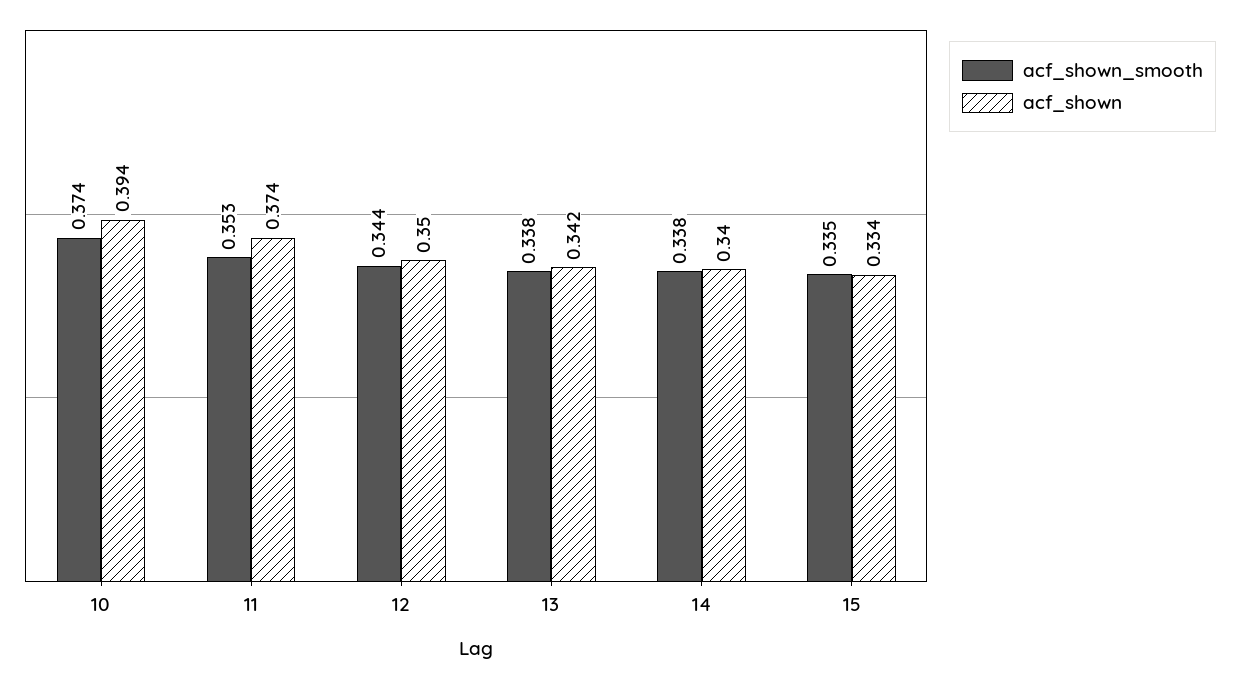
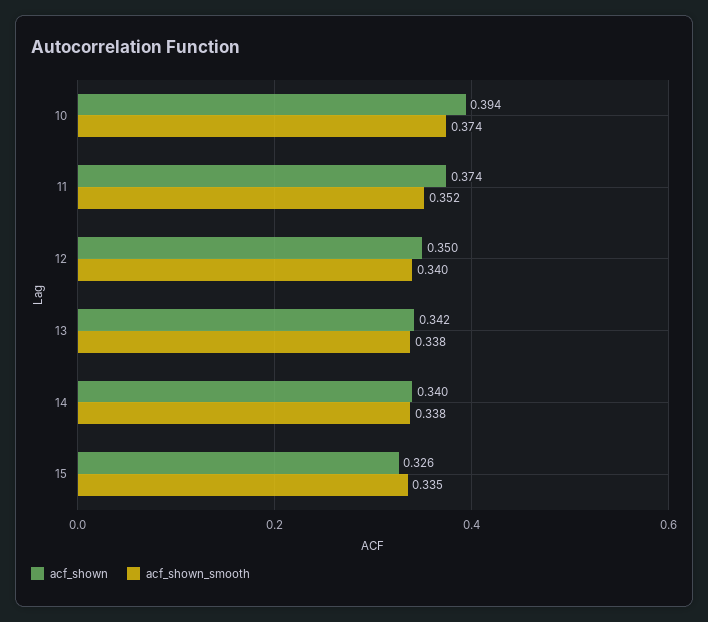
acf_shown_smooth, 11: 0.353 -> 0.352
acf_shown_smooth, 12: 0.344 -> 0.34
acf_shown, 15: 0.334 -> 0.326

